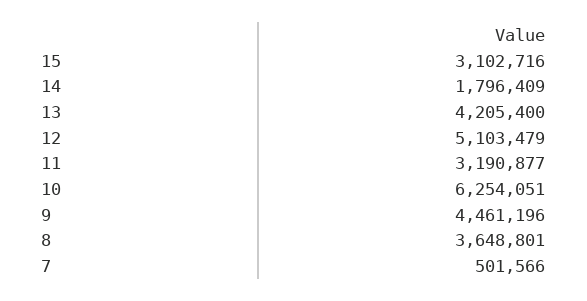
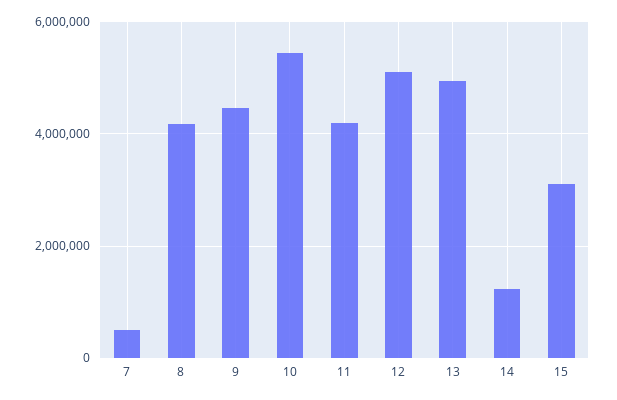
14: 1796409 -> 1200000
13: 4205400 -> 5000000
11: 3190877 -> 4200000
10: 6254051 -> 5400000
8: 3648801 -> 4200000

